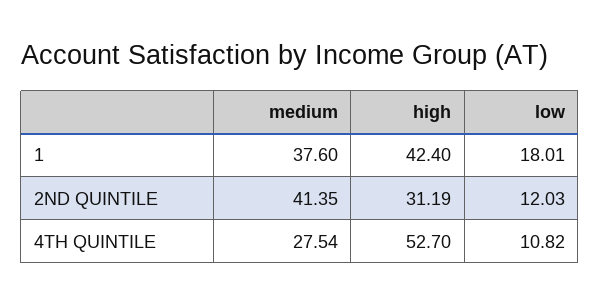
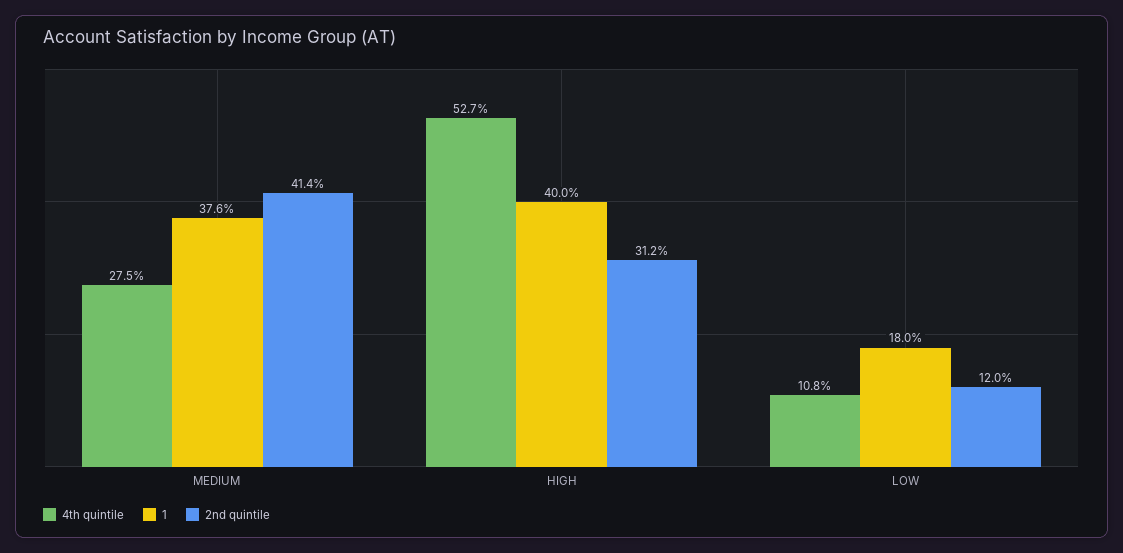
1, high: 42.4 -> 40

